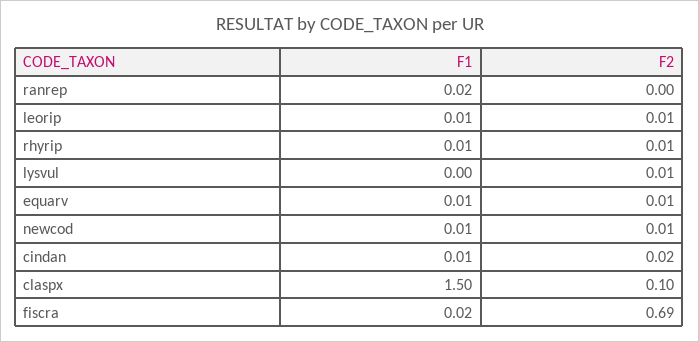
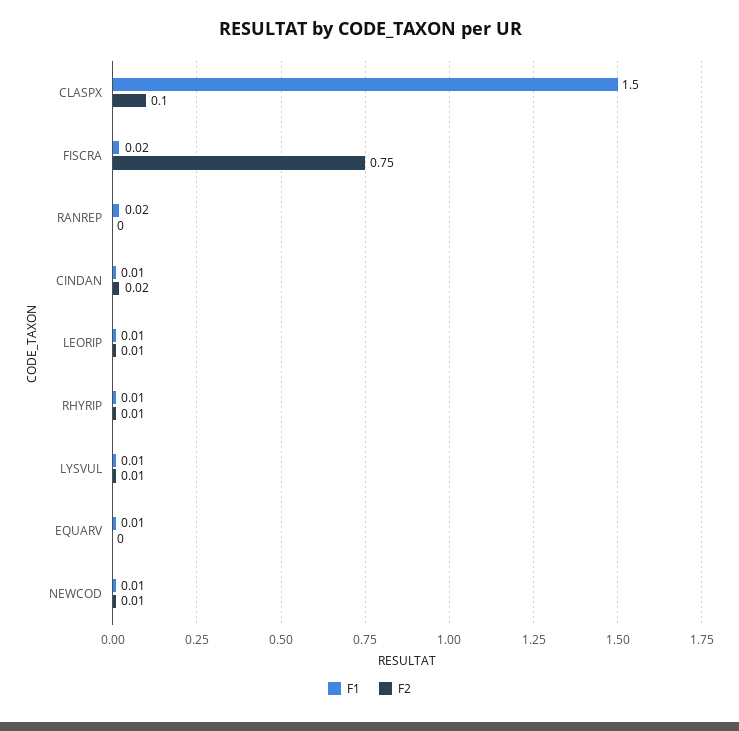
F1, lysvul: 0 -> 0.01
F2, equarv: 0.01 -> 0
F2, fiscra: 0.69 -> 0.75

